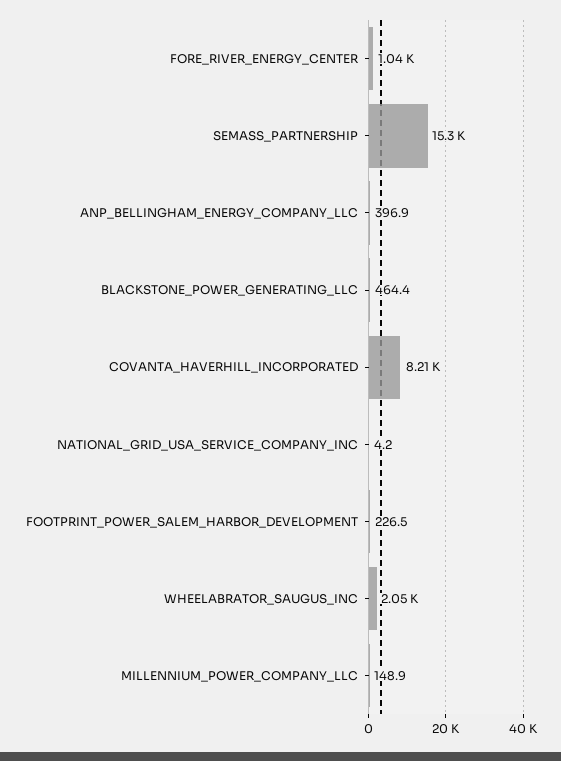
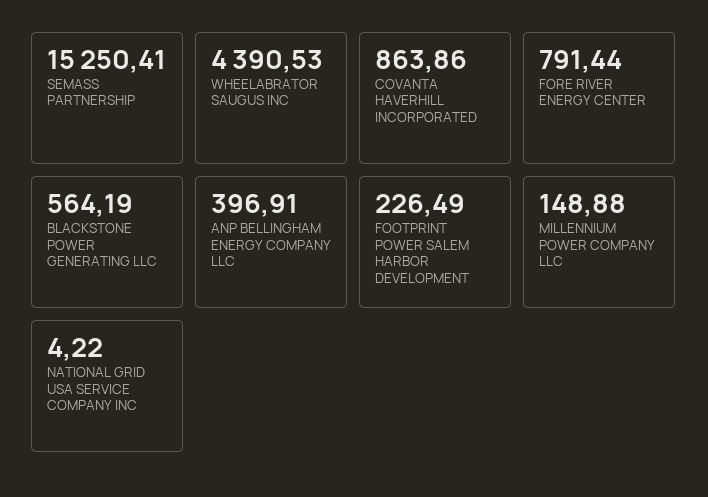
FORE_RIVER_ENERGY_CENTER: 1040 -> 791.44
BLACKSTONE_POWER_GENERATING_LLC: 464.4 -> 564.19
COVANTA_HAVERHILL_INCORPORATED: 8210 -> 863.86
WHEELABRATOR_SAUGUS_INC: 2050 -> 4390.53

